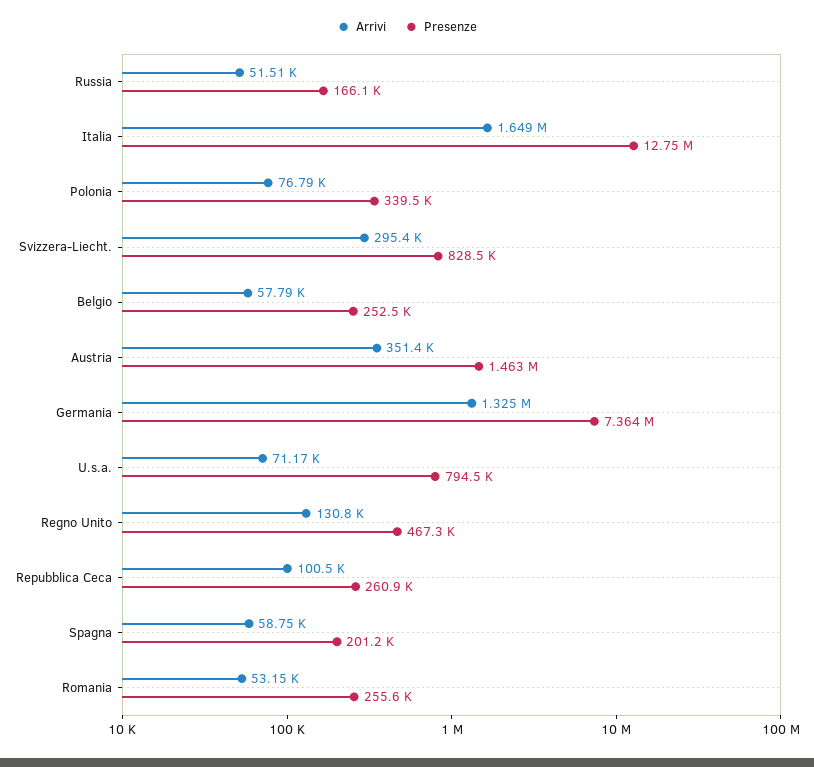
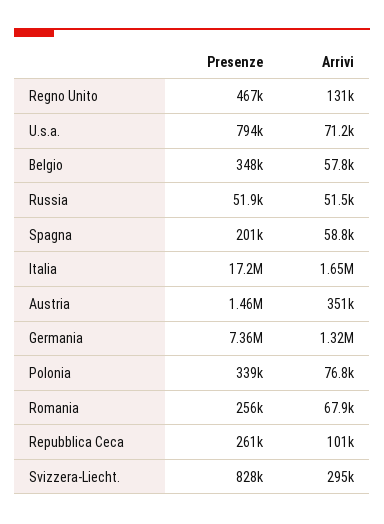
Presenze, Russia: 166100 -> 51900
Presenze, Italia: 12750000 -> 17200000
Presenze, Belgio: 252500 -> 348000
Arrivi, Romania: 53150 -> 67900

